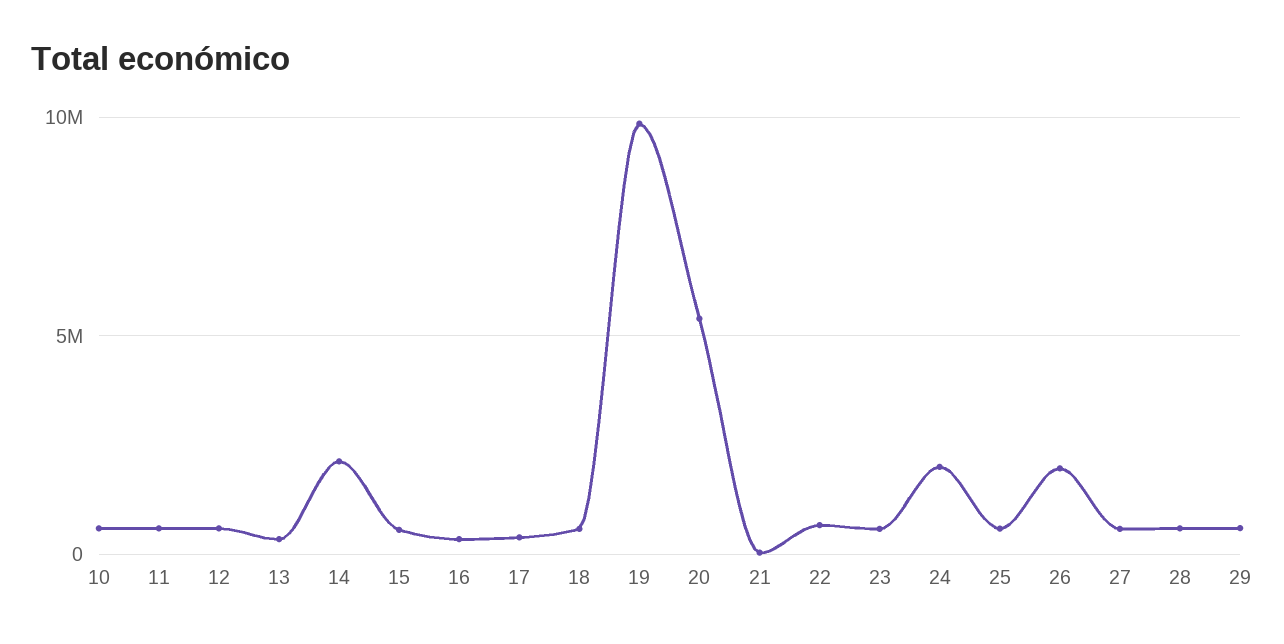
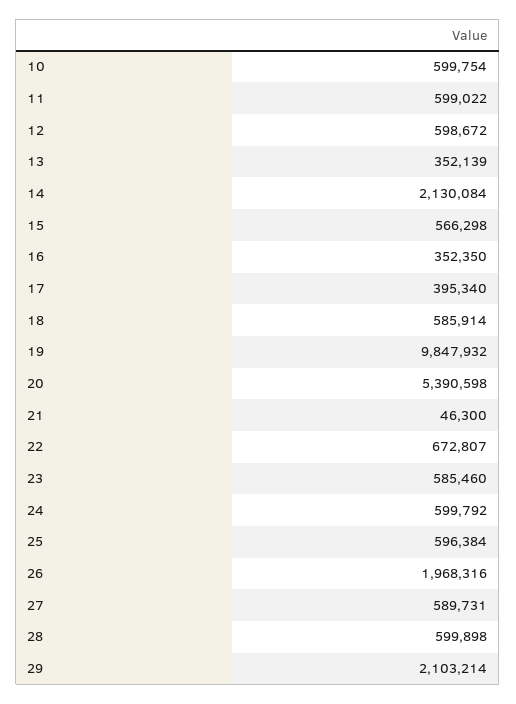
24: 2000000 -> 599792
29: 500000 -> 2103214

